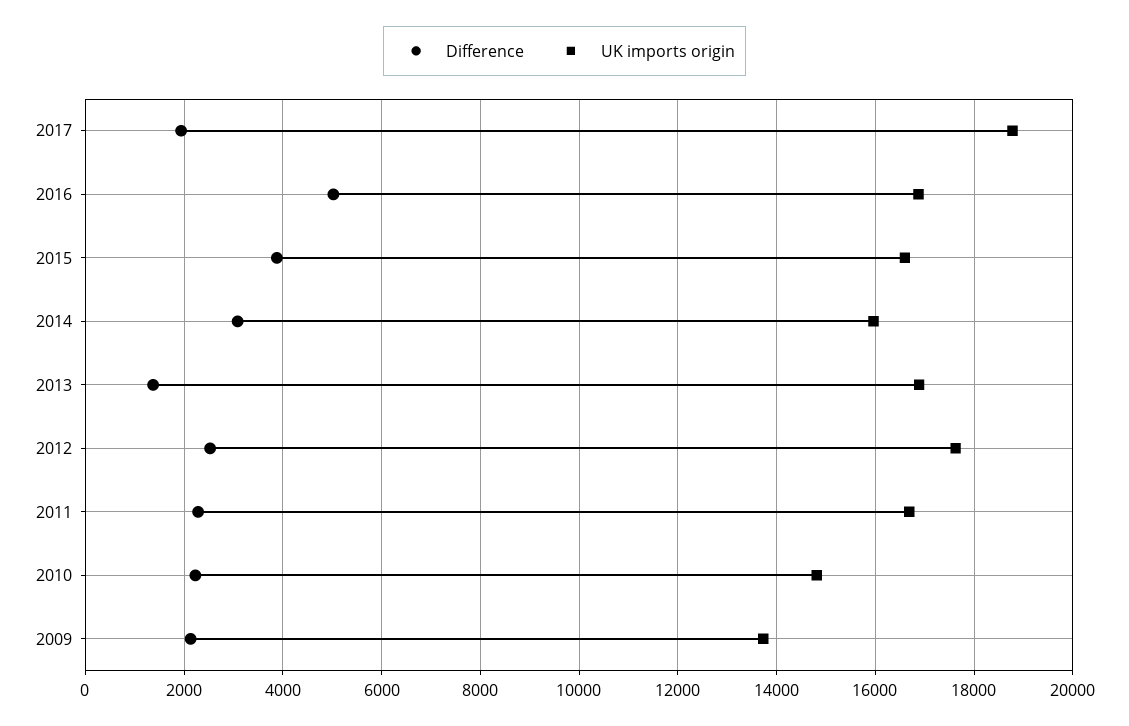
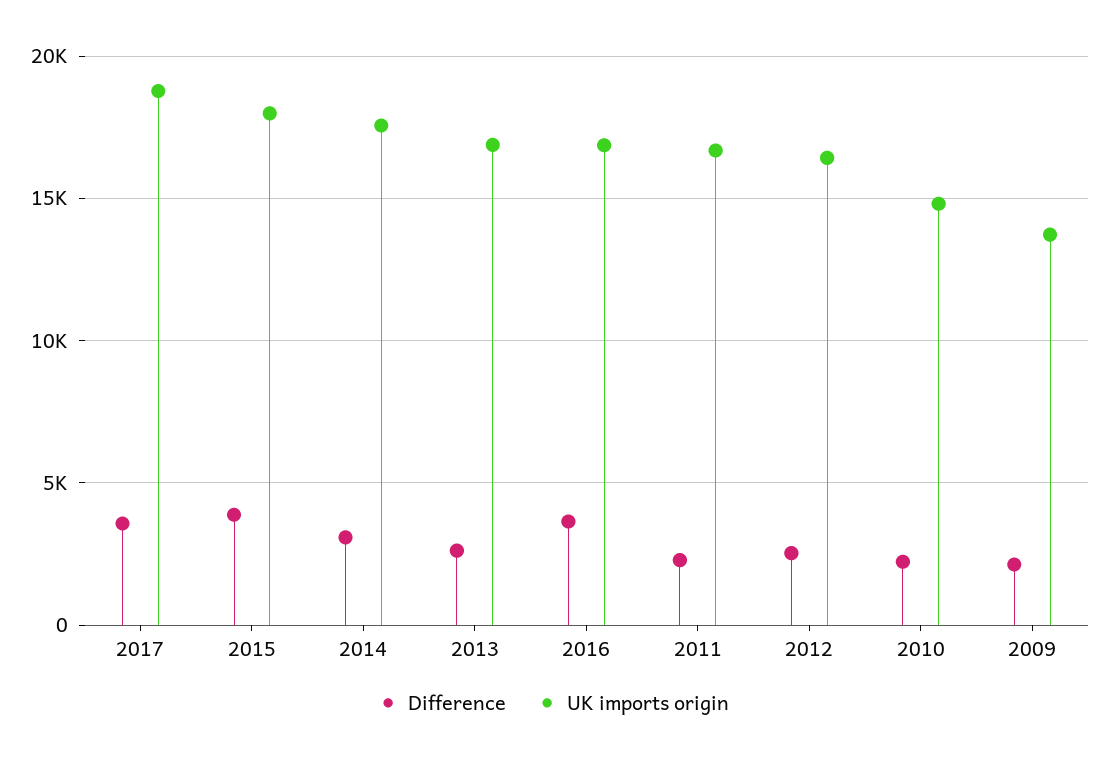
Difference, 2017: 2000 -> 3500
Difference, 2016: 5000 -> 3500
UK imports origin, 2015: 16600 -> 18000
UK imports origin, 2014: 16000 -> 17500
Difference, 2013: 1400 -> 2500
UK imports origin, 2012: 17600 -> 16500

